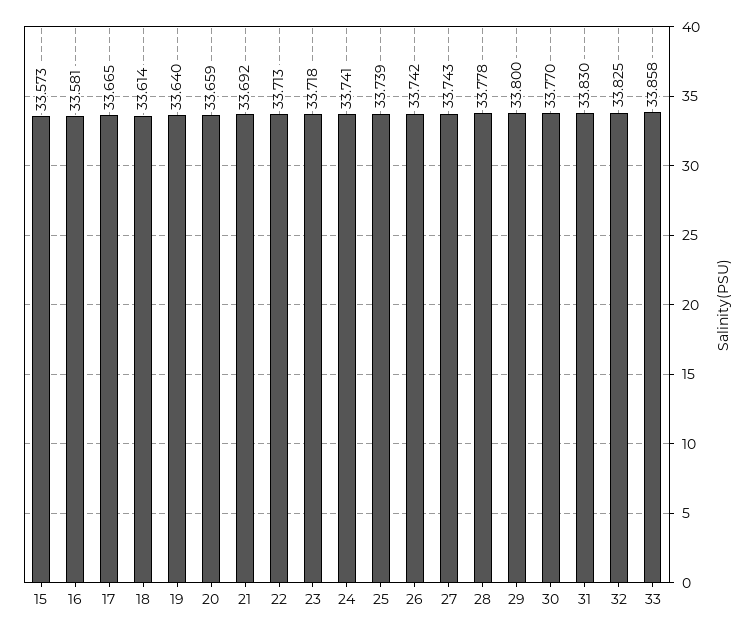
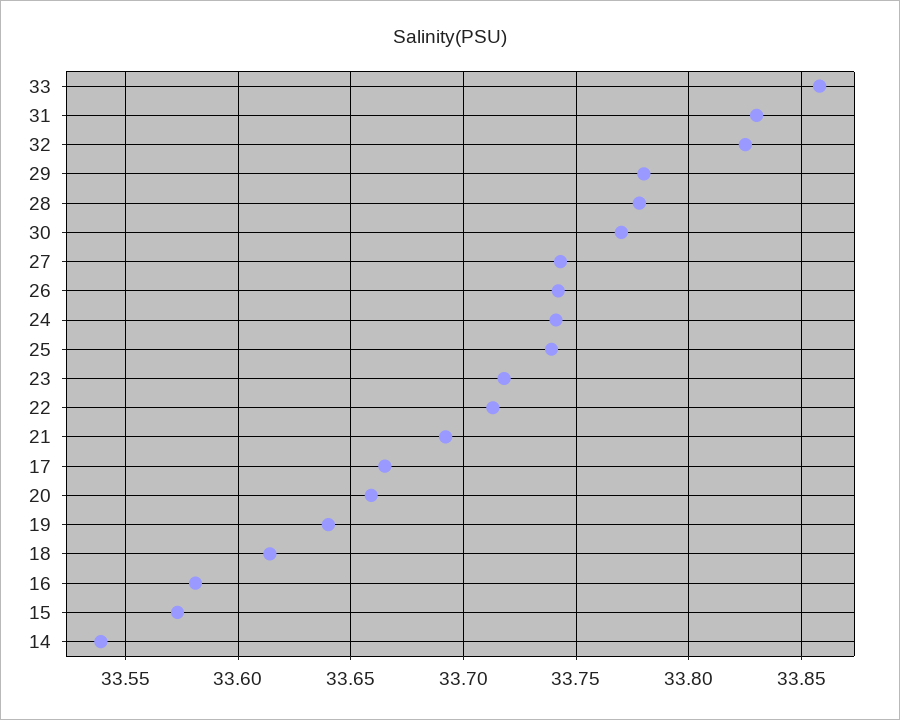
29: 33.8 -> 33.78
14: none -> 33.54

